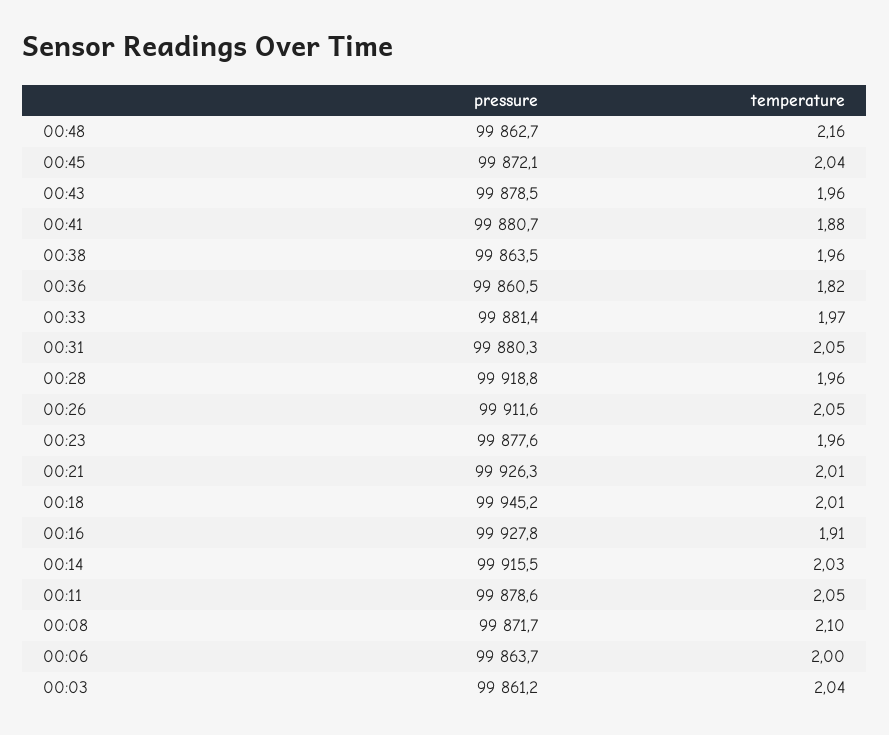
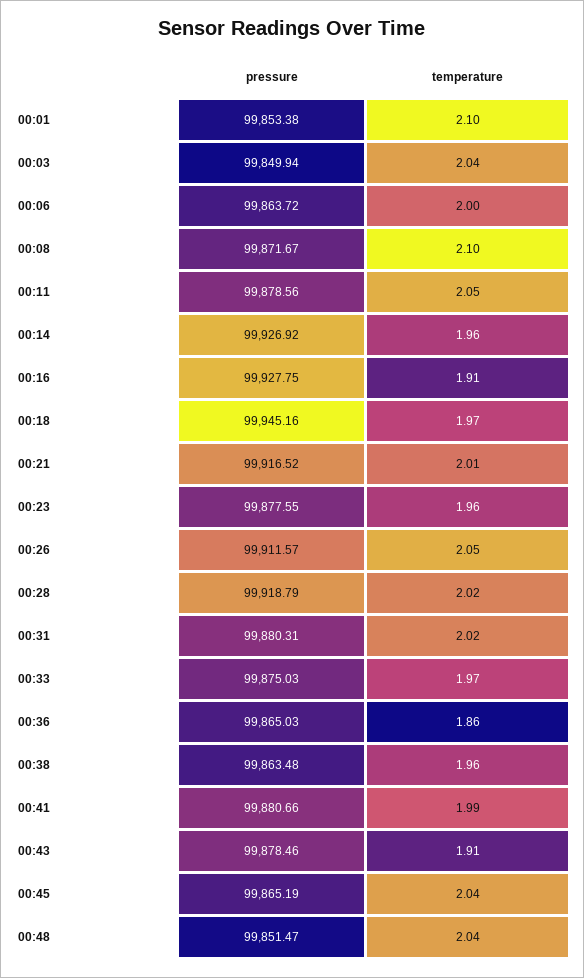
pressure, 00:48: 99862.7 -> 99851.47
temperature, 00:48: 2.16 -> 2.04
pressure, 00:45: 99872.1 -> 99865.19
temperature, 00:43: 1.96 -> 1.91
temperature, 00:41: 1.88 -> 1.99
pressure, 00:36: 99860.5 -> 99865.03
temperature, 00:36: 1.82 -> 1.86
pressure, 00:33: 99881.4 -> 99875.03
temperature, 00:31: 2.05 -> 2.02
temperature, 00:28: 1.96 -> 2.02
pressure, 00:21: 99926.3 -> 99916.52
temperature, 00:18: 2.01 -> 1.97
pressure, 00:14: 99915.5 -> 99926.92
temperature, 00:14: 2.03 -> 1.96
pressure, 00:03: 99861.2 -> 99849.94
pressure, 00:01: none -> 99853.38
temperature, 00:01: none -> 2.1

